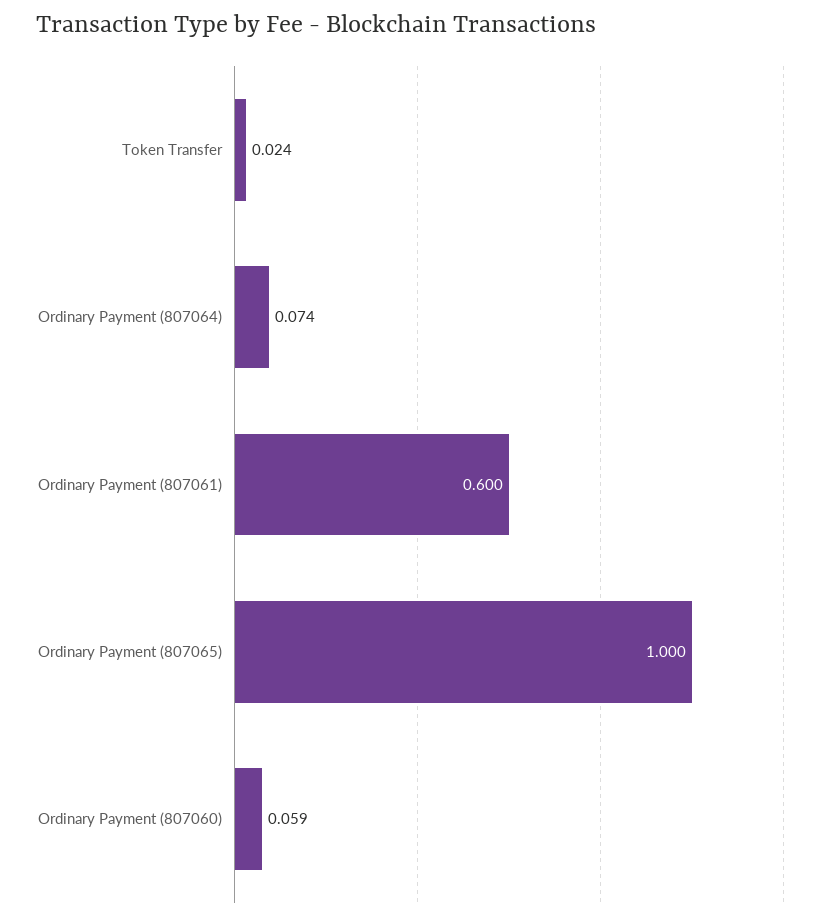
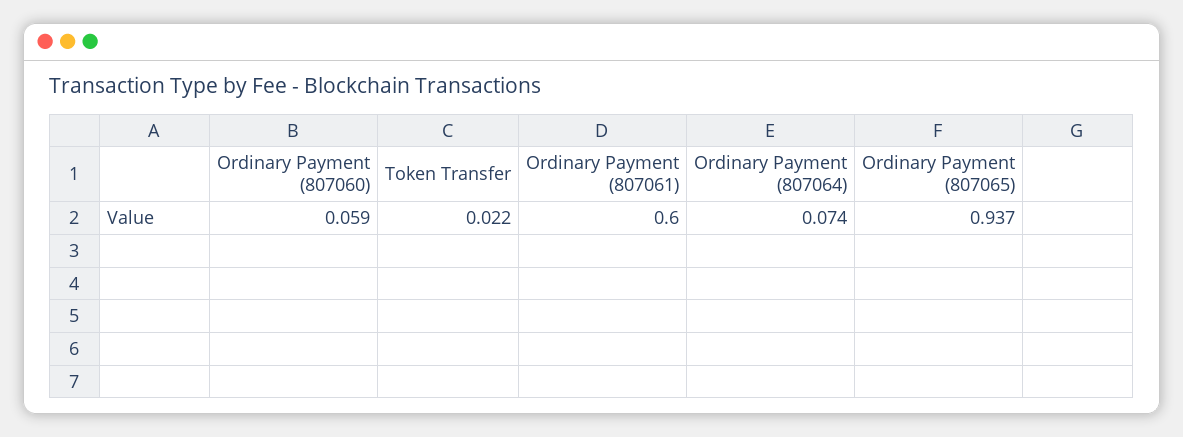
Token Transfer: 0.024 -> 0.022
Ordinary Payment (807065): 1 -> 0.937

